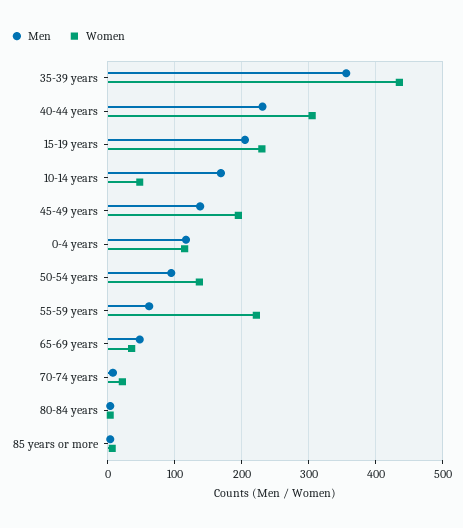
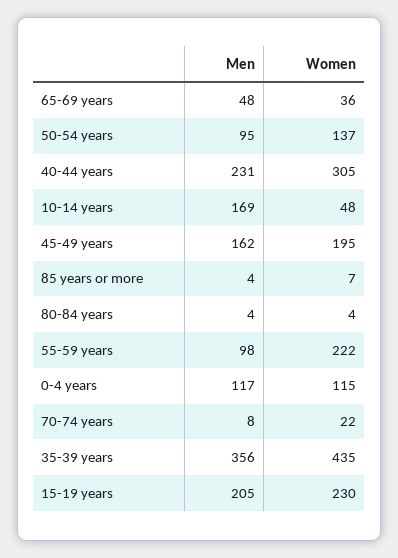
Men, 45-49 years: 140 -> 162
Men, 55-59 years: 60 -> 98

